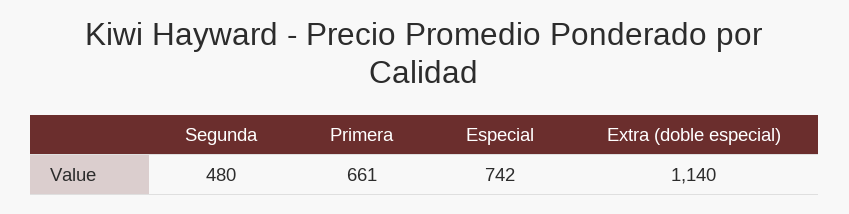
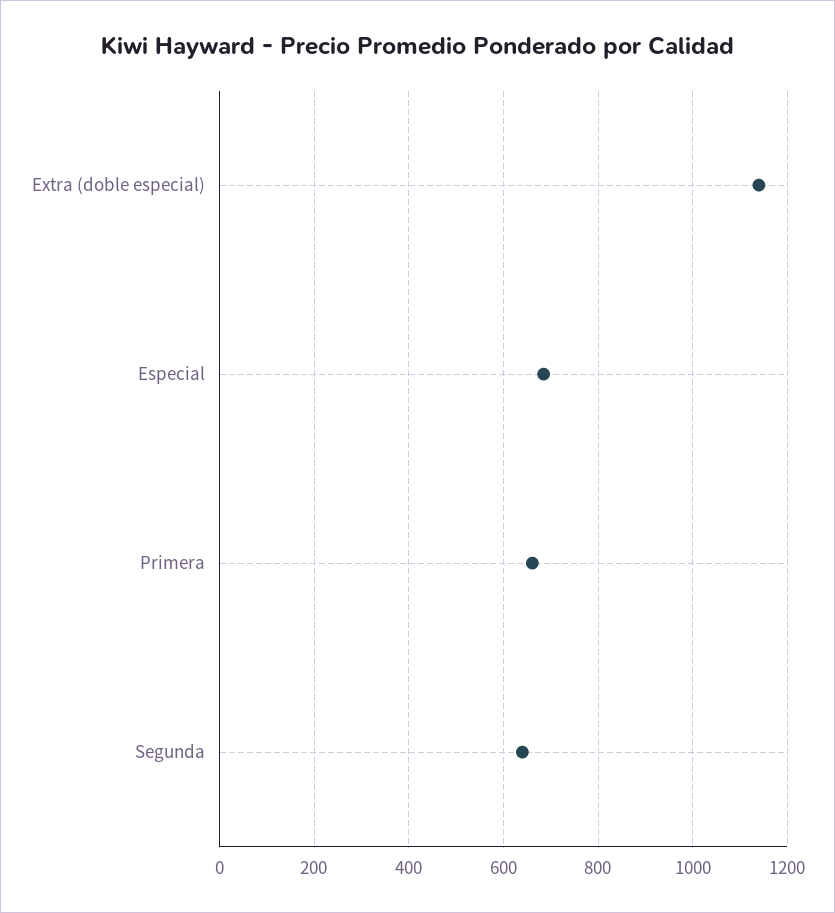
Segunda: 480 -> 640
Especial: 742 -> 680

